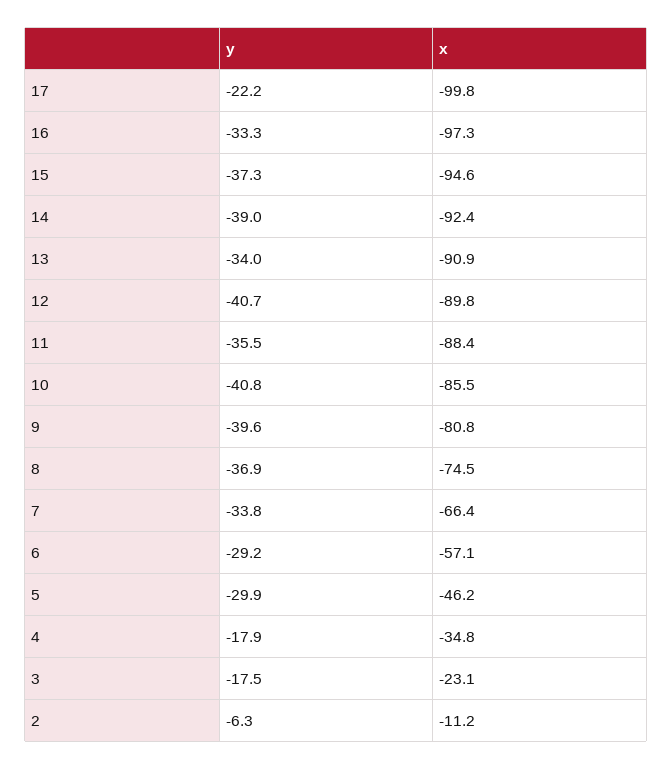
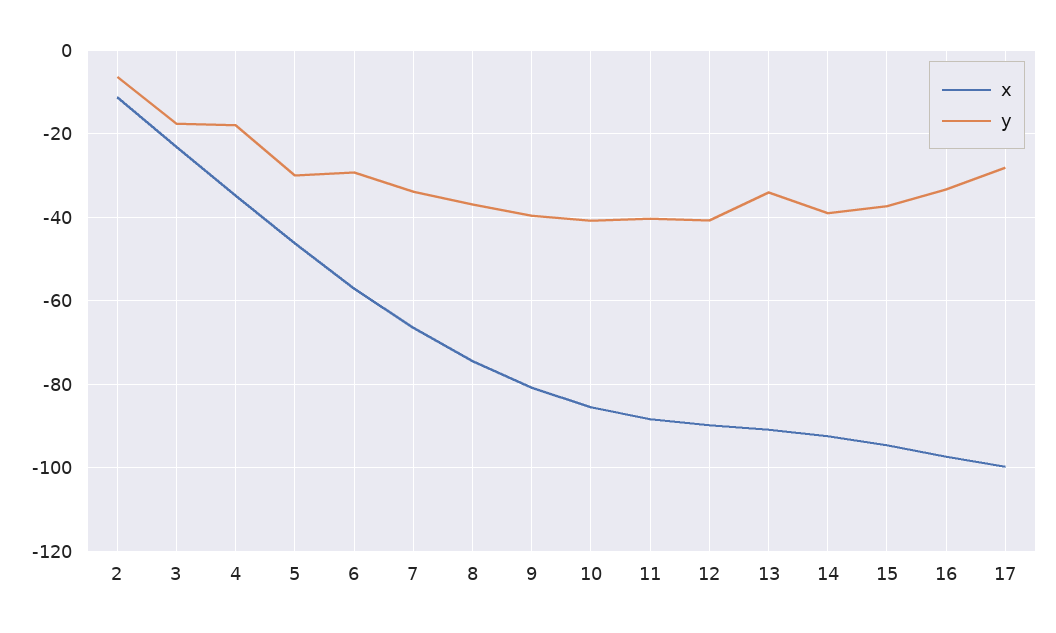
y, 17: -22.2 -> -28
y, 11: -35.5 -> -40

